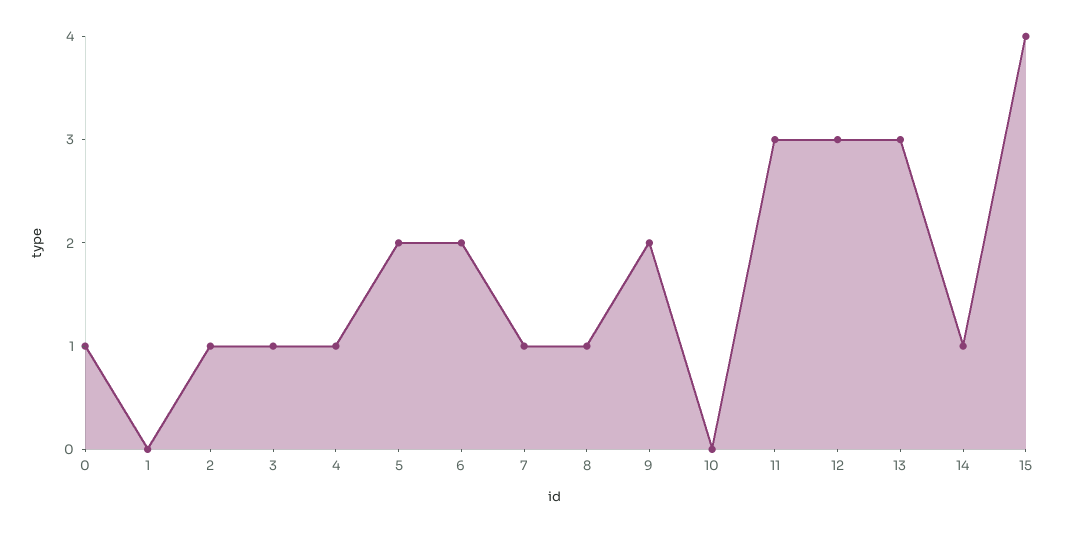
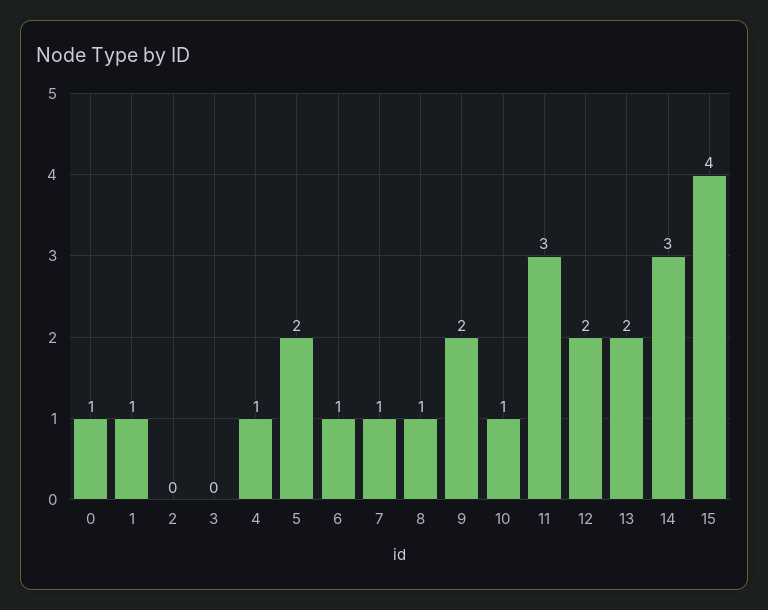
1: 0 -> 1
2: 1 -> 0
3: 1 -> 0
6: 2 -> 1
10: 0 -> 1
12: 3 -> 2
13: 3 -> 2
14: 1 -> 3

